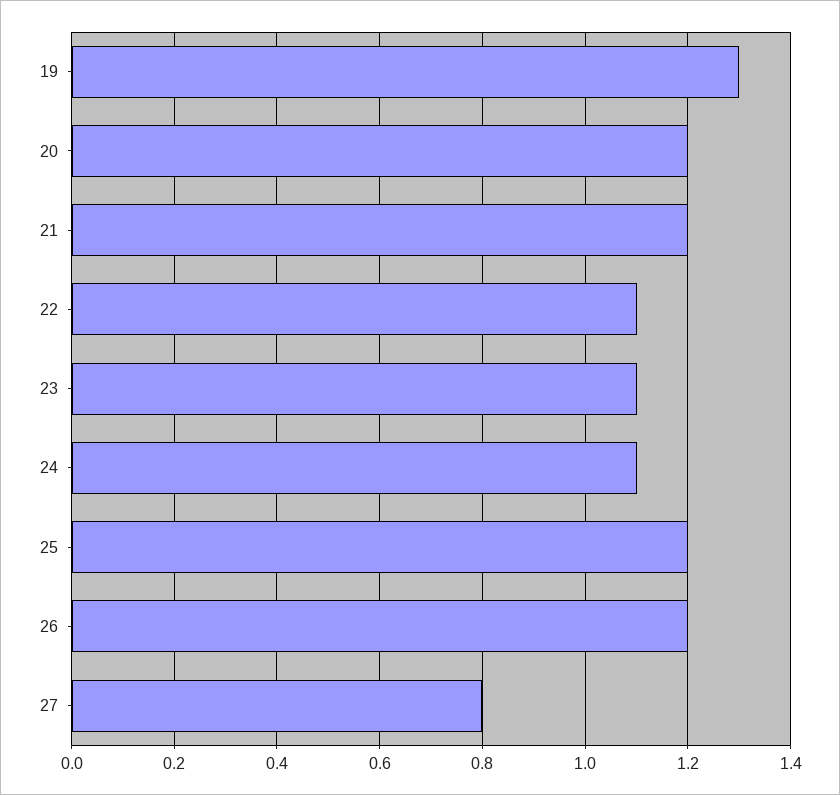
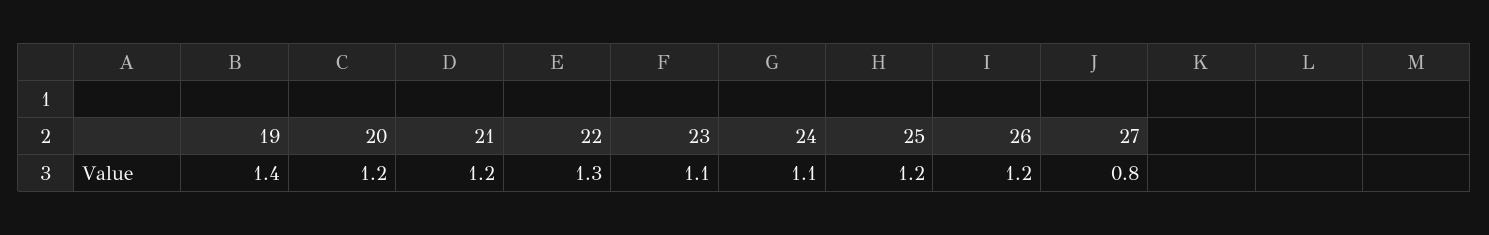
19: 1.3 -> 1.4
22: 1.1 -> 1.3

